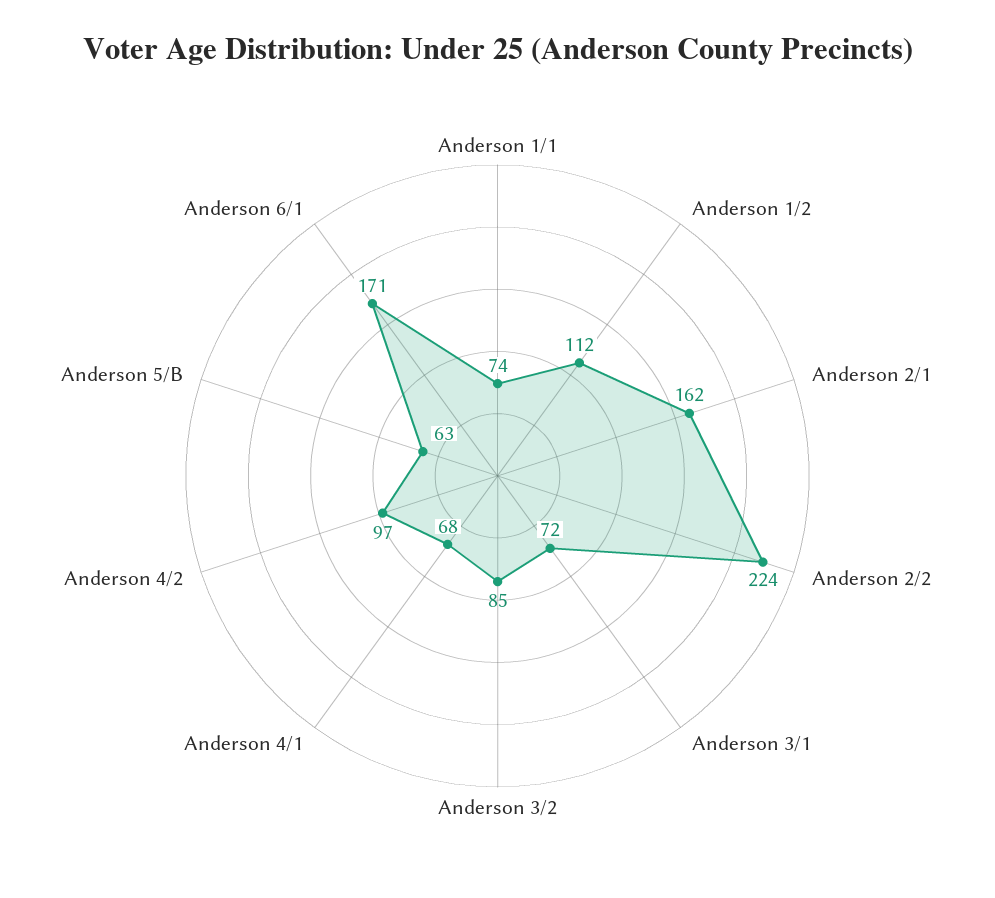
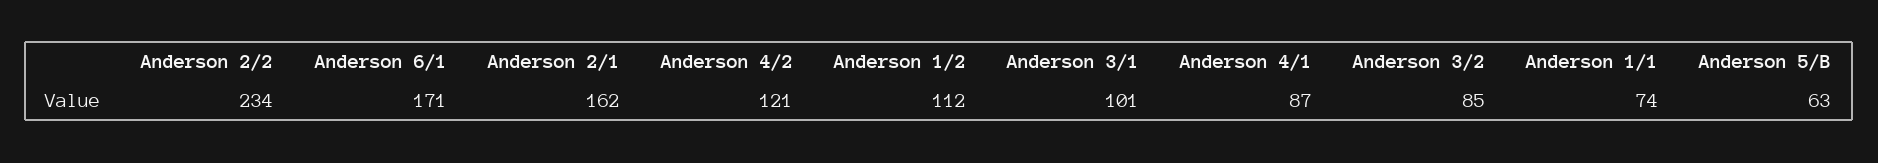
Anderson 2/2: 224 -> 234
Anderson 3/1: 72 -> 101
Anderson 4/1: 68 -> 87
Anderson 4/2: 97 -> 121

